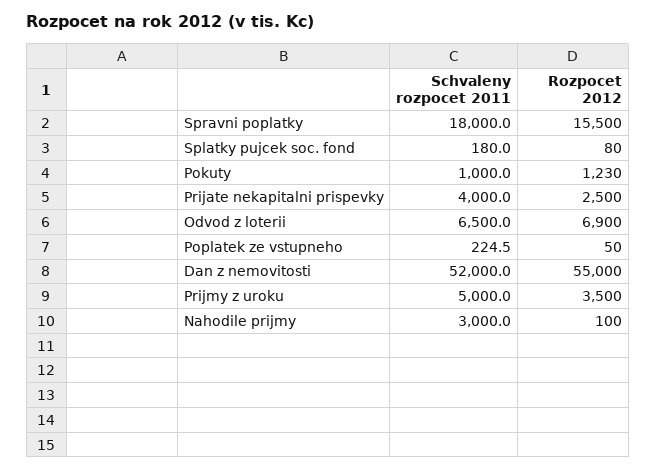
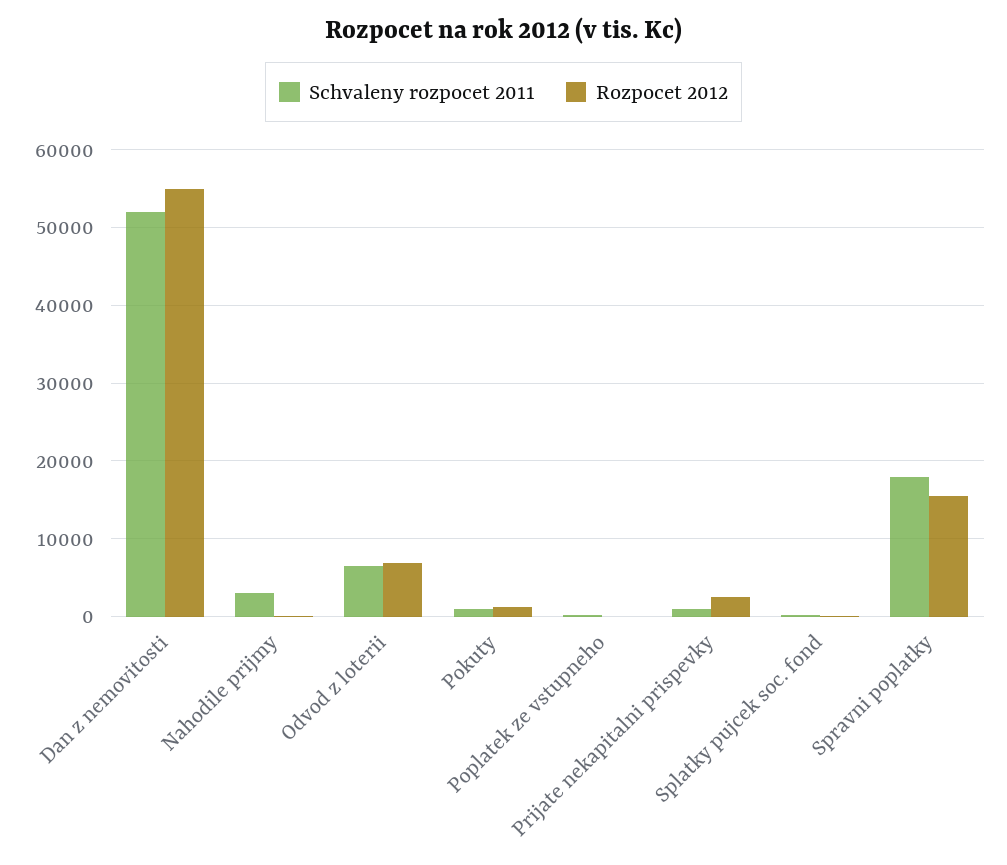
Schvaleny rozpocet 2011, Prijate nekapitalni prispevky: 4000 -> 1000
Schvaleny rozpocet 2011, Prijmy z uroku: 5000 -> none
Rozpocet 2012, Prijmy z uroku: 3500 -> none

